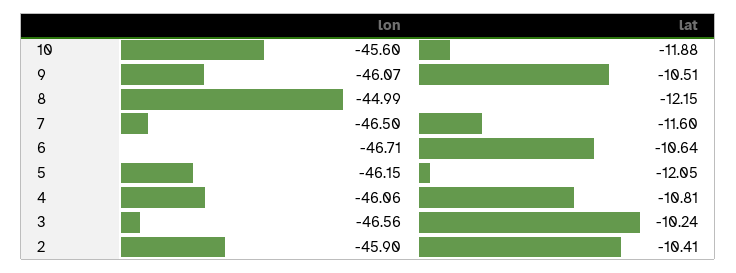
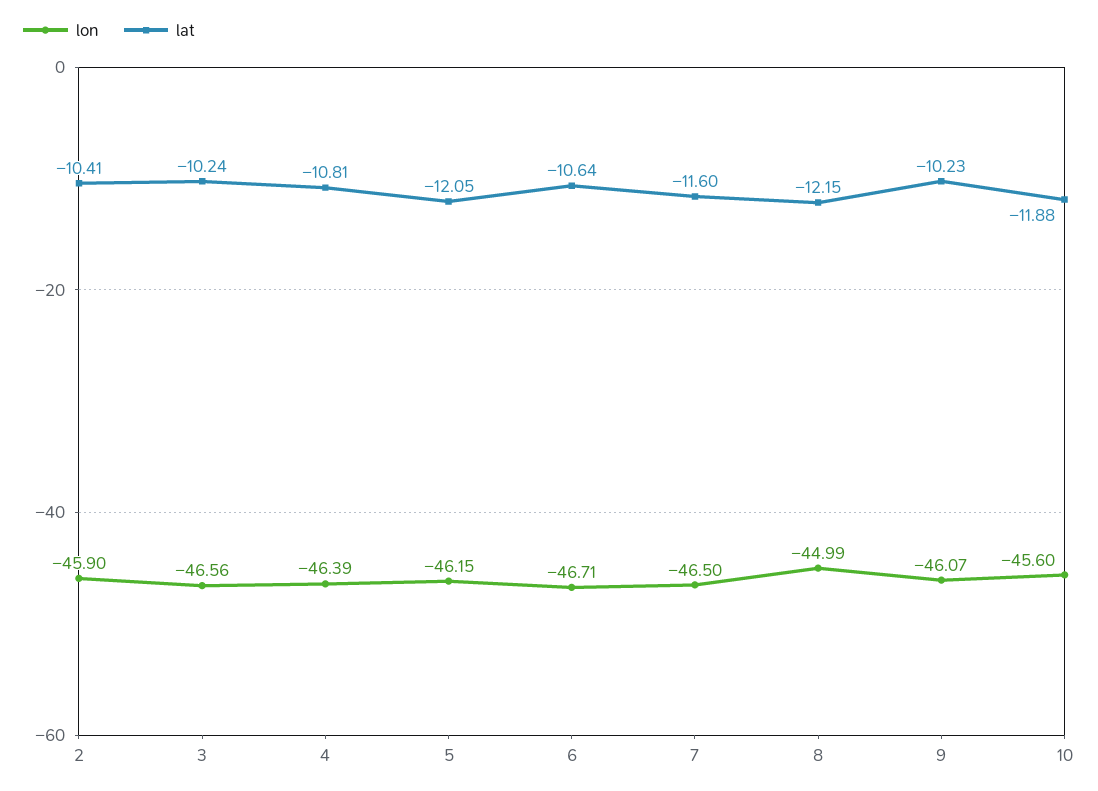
lat, 9: -10.51 -> -10.23
lon, 4: -46.06 -> -46.39

